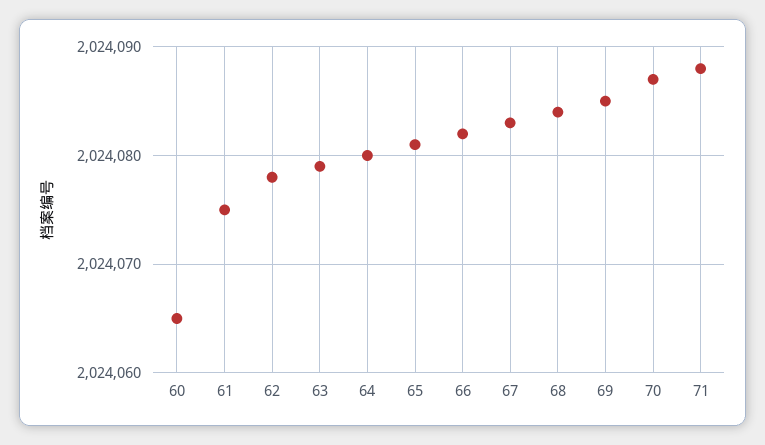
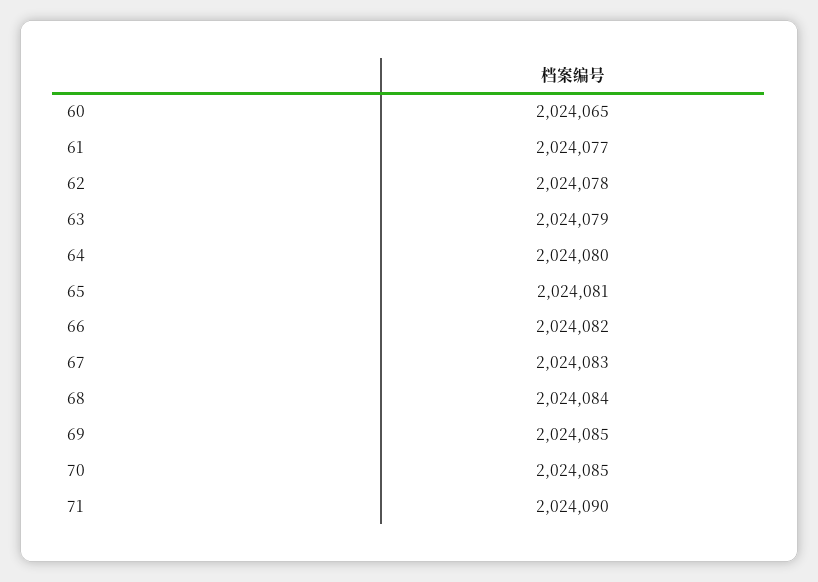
61: 2024075 -> 2024077
70: 2024087 -> 2024085
71: 2024088 -> 2024090

